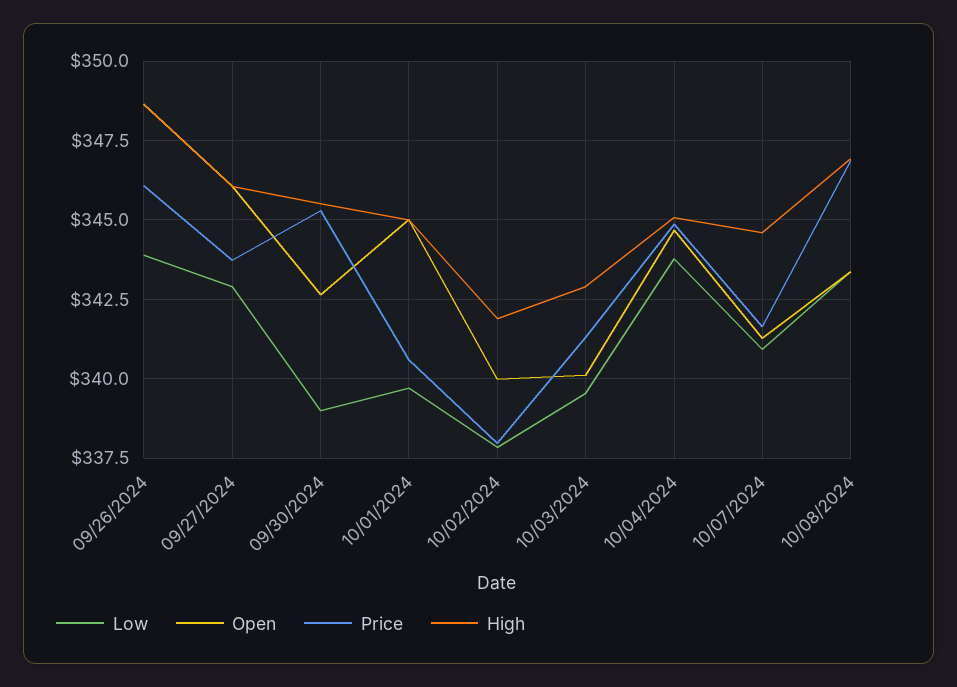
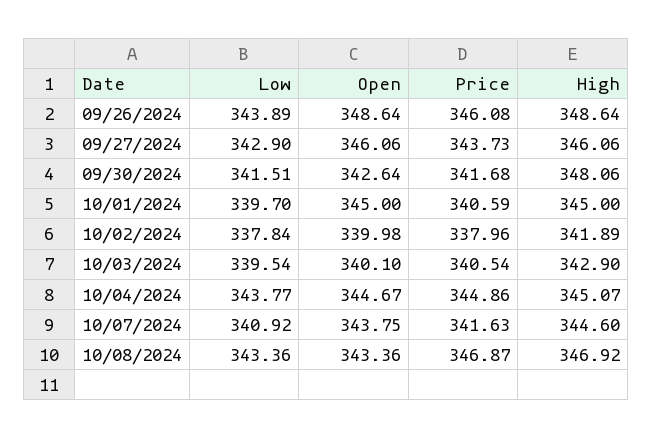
Low, 09/30/2024: 339 -> 341.51
Price, 09/30/2024: 345.25 -> 341.68
High, 09/30/2024: 345.5 -> 348.06
Price, 10/03/2024: 341.25 -> 340.54
Open, 10/07/2024: 341.25 -> 343.75

